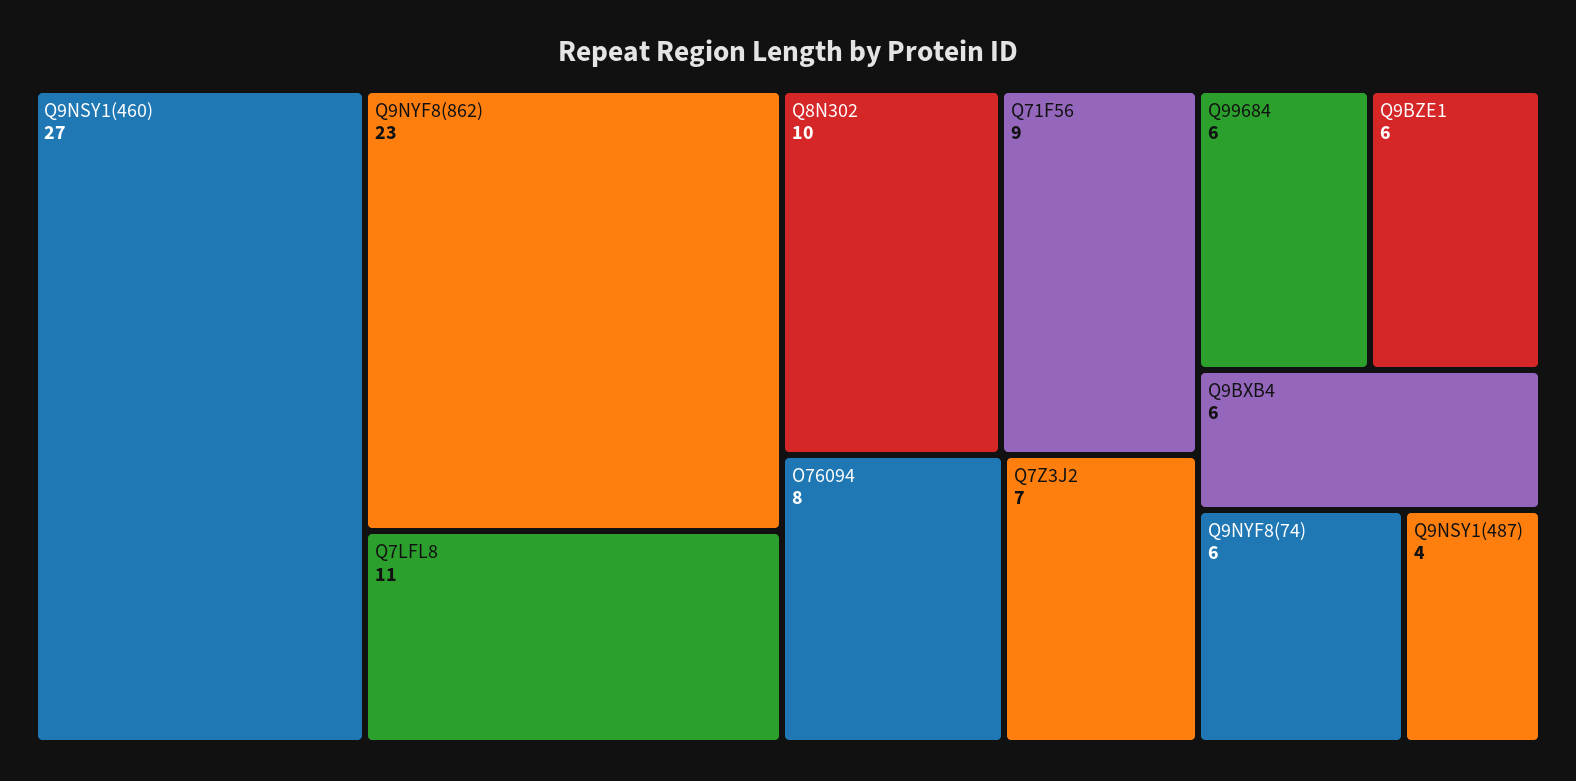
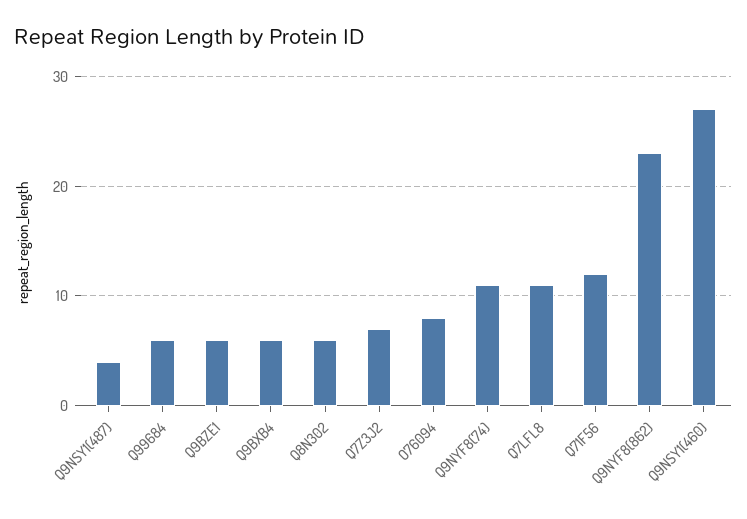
Q8N302: 10 -> 6
Q71F56: 9 -> 12
Q9NYF8(74): 6 -> 11

